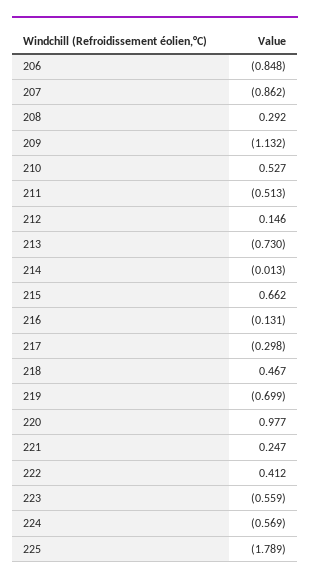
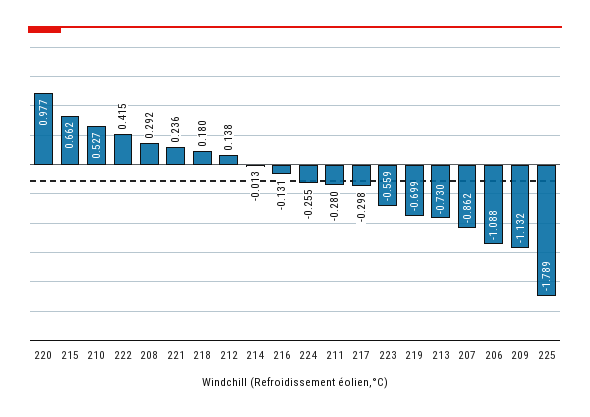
206: -0.848 -> -1.088
211: -0.513 -> -0.28
212: 0.146 -> 0.138
218: 0.467 -> 0.18
221: 0.247 -> 0.236
222: 0.412 -> 0.415
224: -0.569 -> -0.255

